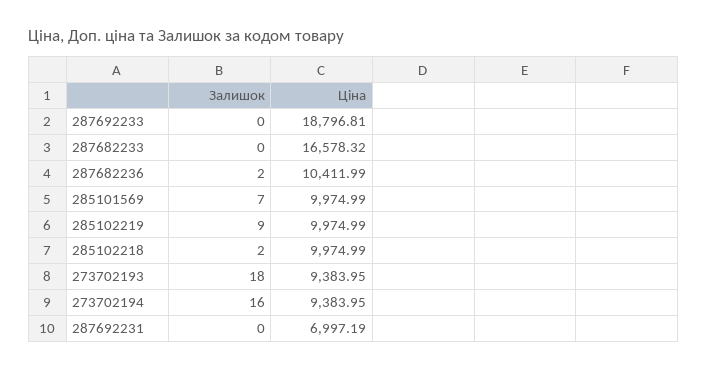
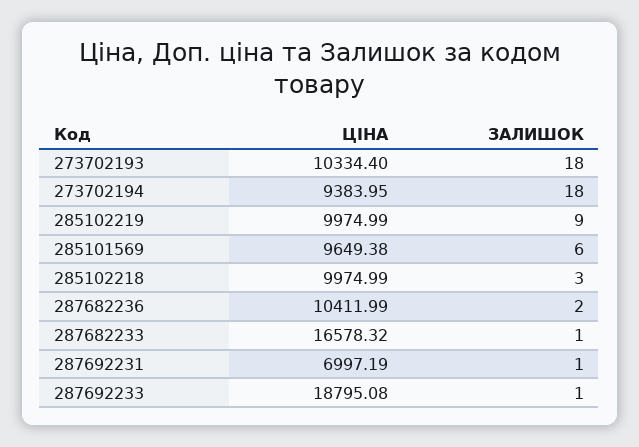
Залишок, 287692233: 0 -> 1
Ціна, 287692233: 18796.81 -> 18795.08
Залишок, 287682233: 0 -> 1
Залишок, 285101569: 7 -> 6
Ціна, 285101569: 9974.99 -> 9649.38
Залишок, 285102218: 2 -> 3
Ціна, 273702193: 9383.95 -> 10334.4
Залишок, 273702194: 16 -> 18
Залишок, 287692231: 0 -> 1

